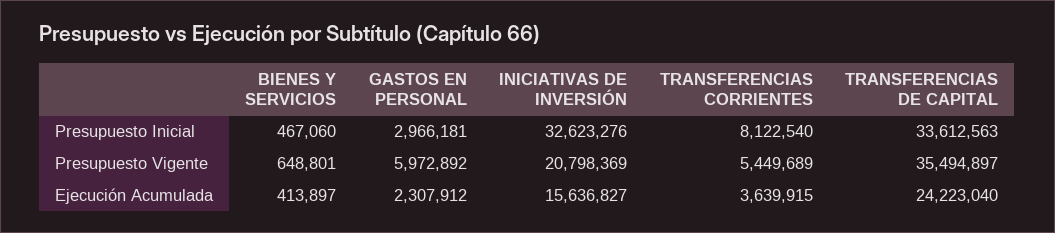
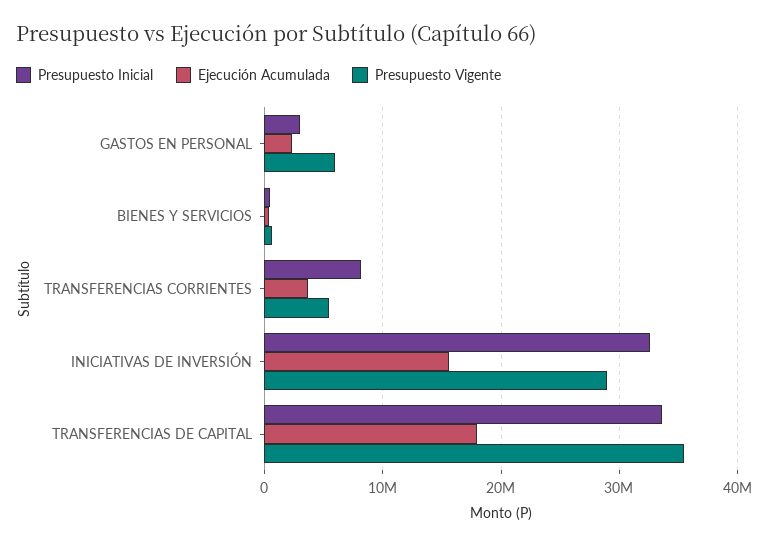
Presupuesto Vigente, INICIATIVAS DE INVERSIÓN: 20798369 -> 29000000
Ejecución Acumulada, TRANSFERENCIAS DE CAPITAL: 24223040 -> 18000000

